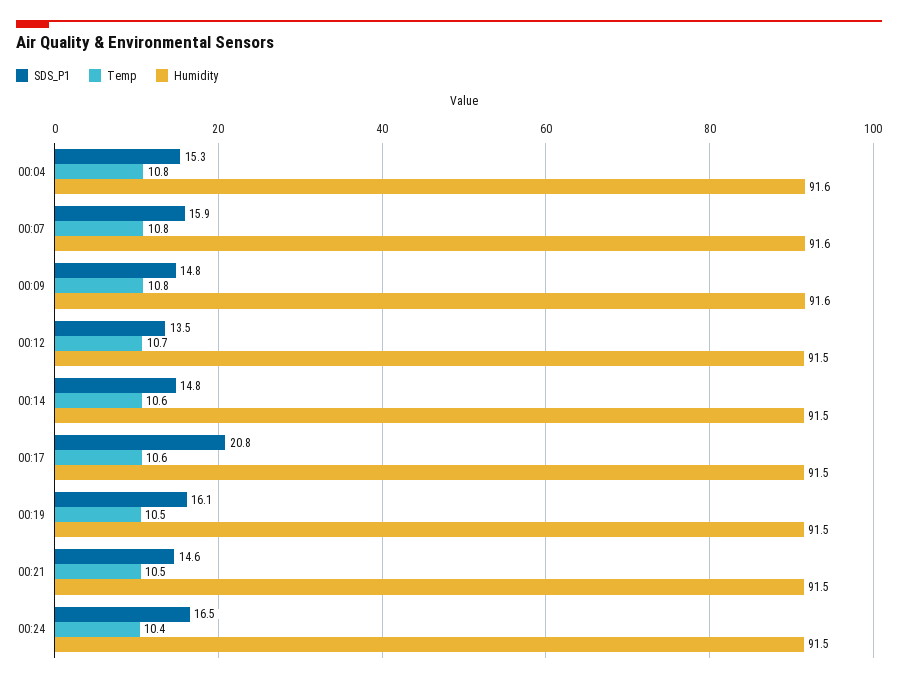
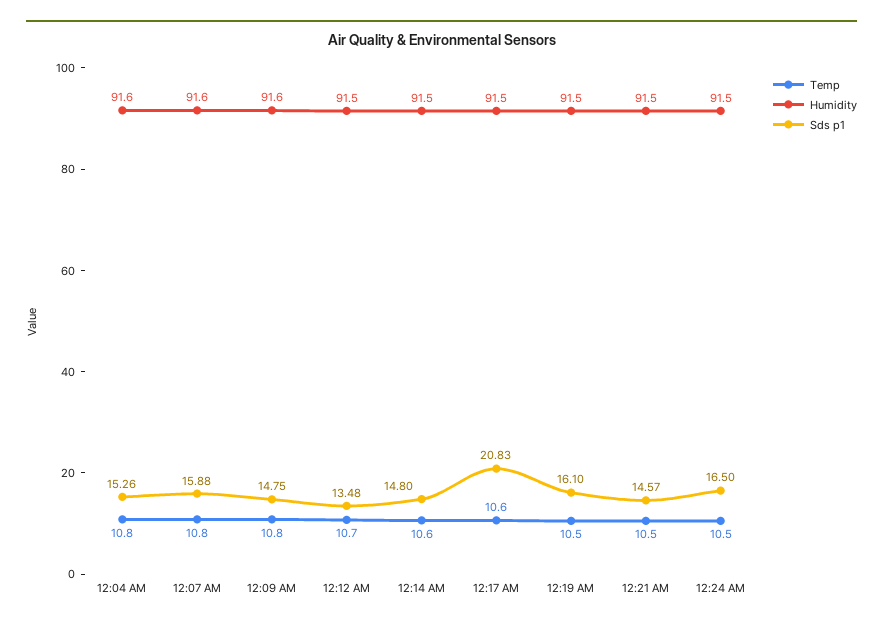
Temp, 00:24: 10.4 -> 10.5

